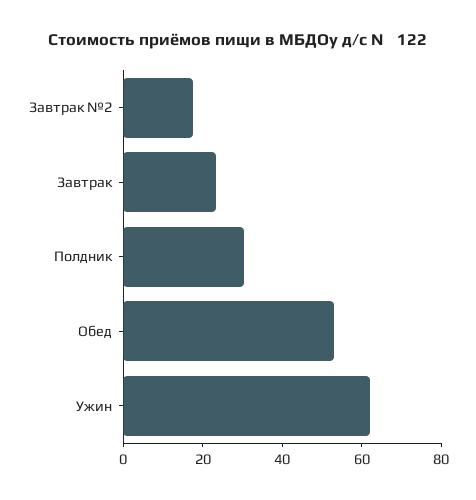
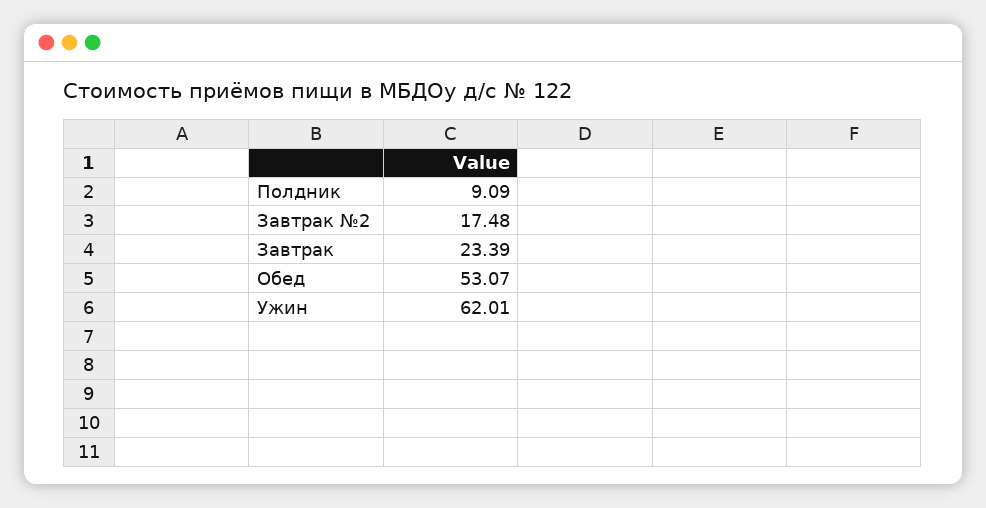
Полдник: 30 -> 9.09

